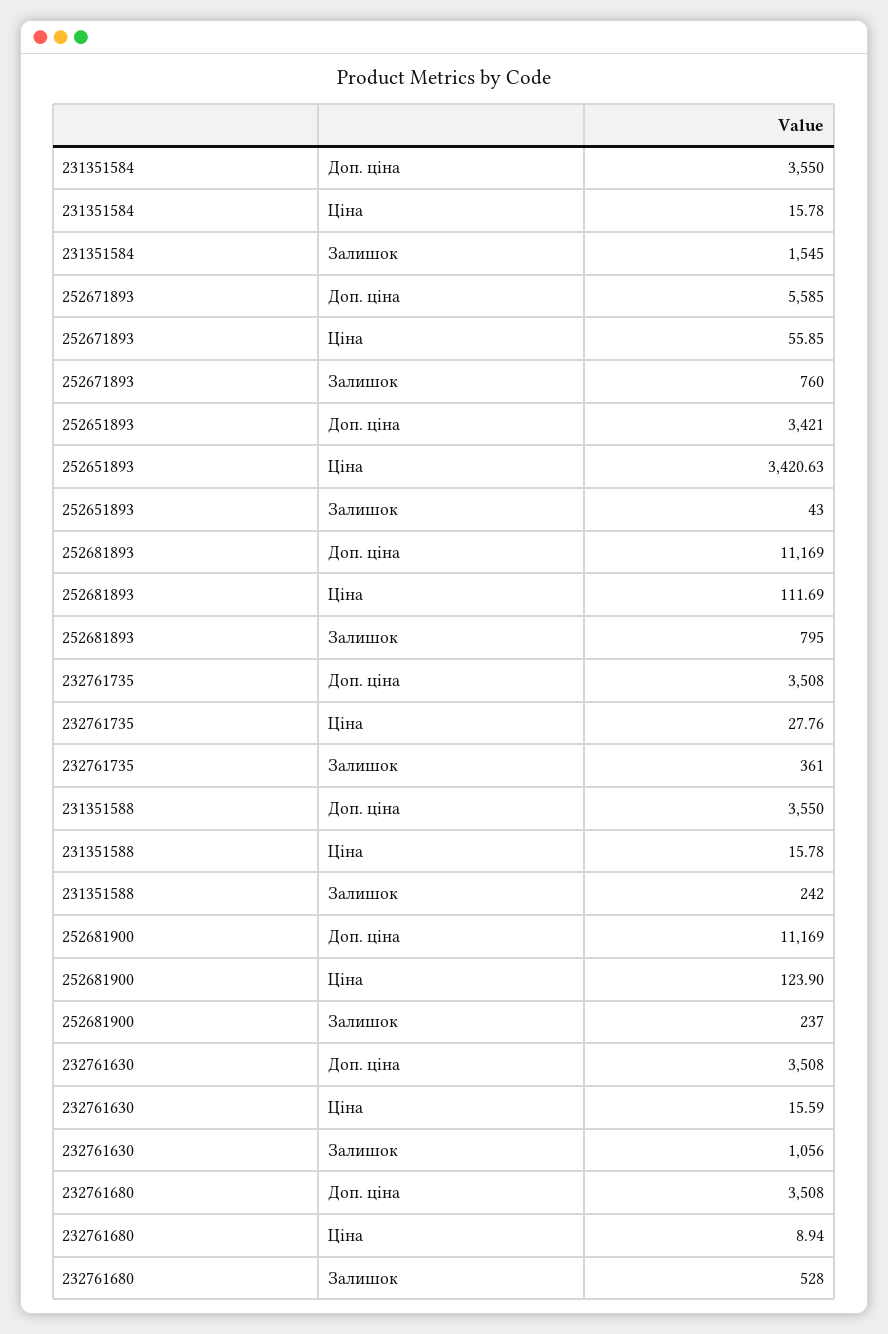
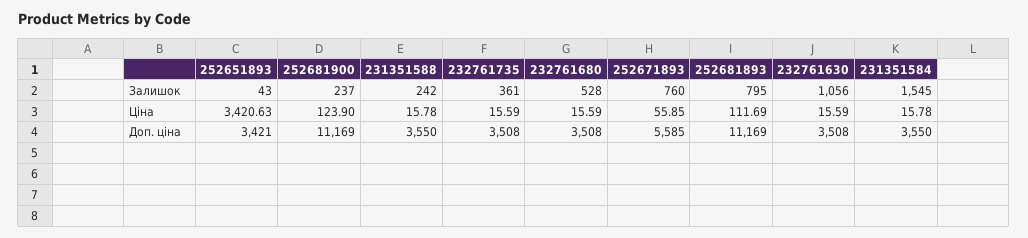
232761735, Ціна: 27.76 -> 15.59
232761680, Ціна: 8.94 -> 15.59

